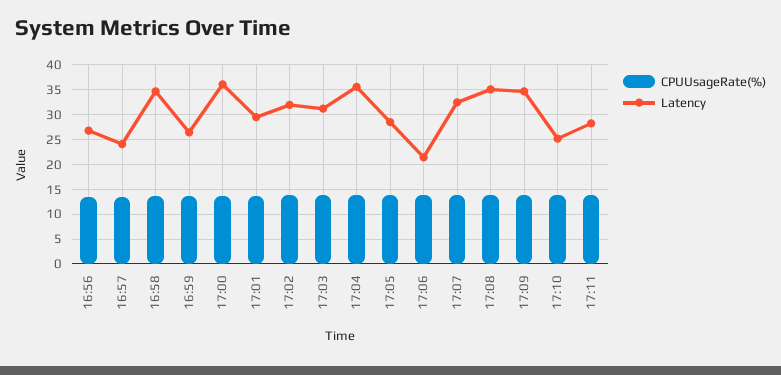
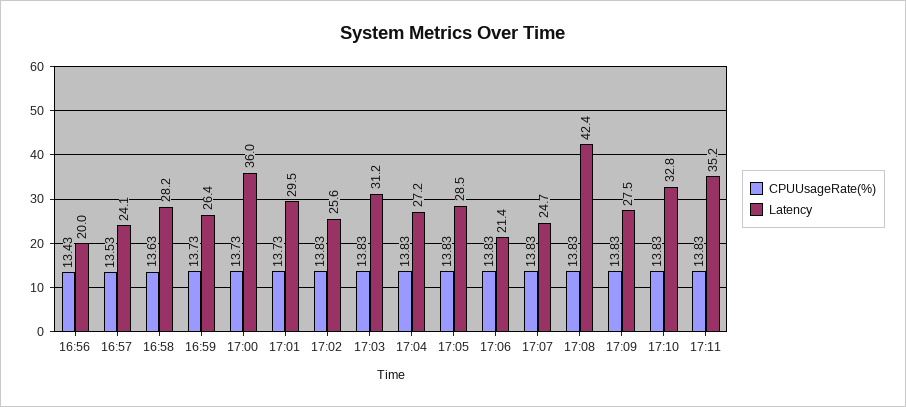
Latency, 16:56: 27.5 -> 20
Latency, 16:58: 35 -> 28.2
Latency, 17:02: 32.5 -> 25.6
Latency, 17:04: 35 -> 27.2
Latency, 17:07: 32.5 -> 24.7
Latency, 17:08: 35 -> 42.4
Latency, 17:09: 35 -> 27.5
Latency, 17:10: 25 -> 32.8
Latency, 17:11: 27.5 -> 35.2

